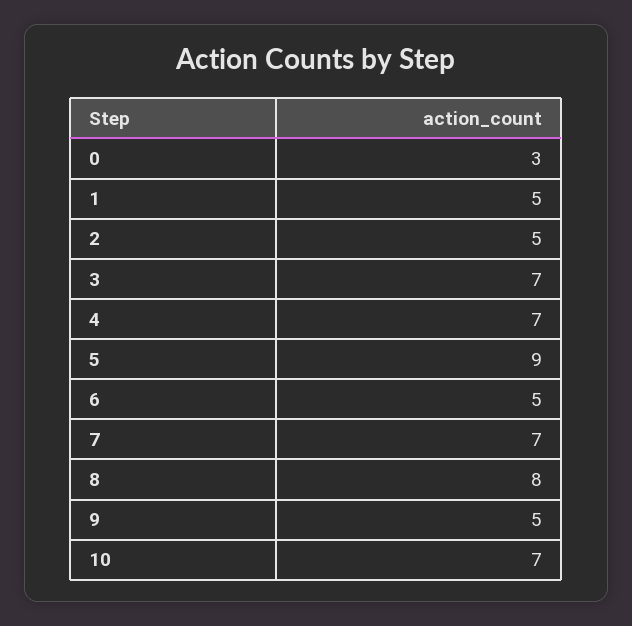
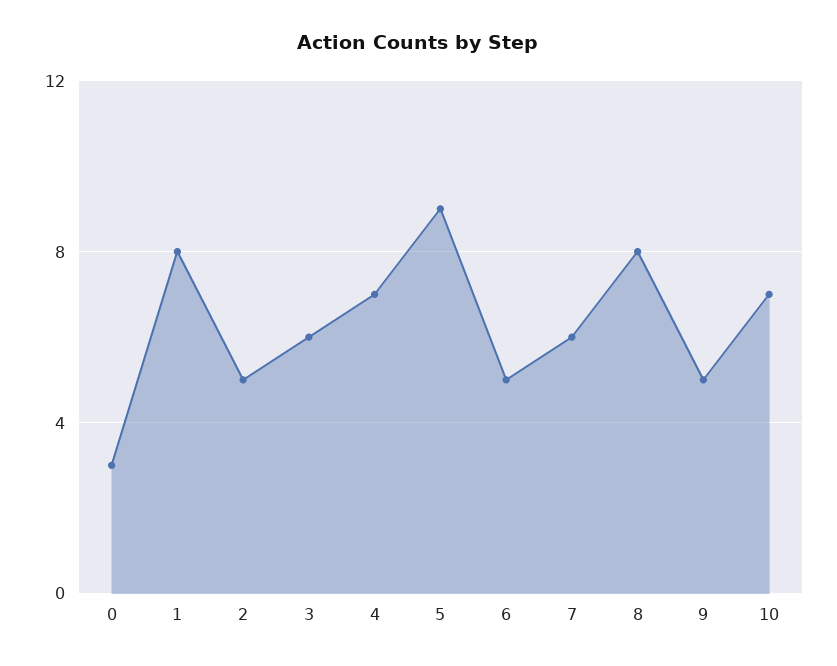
1: 5 -> 8
3: 7 -> 6
7: 7 -> 6

